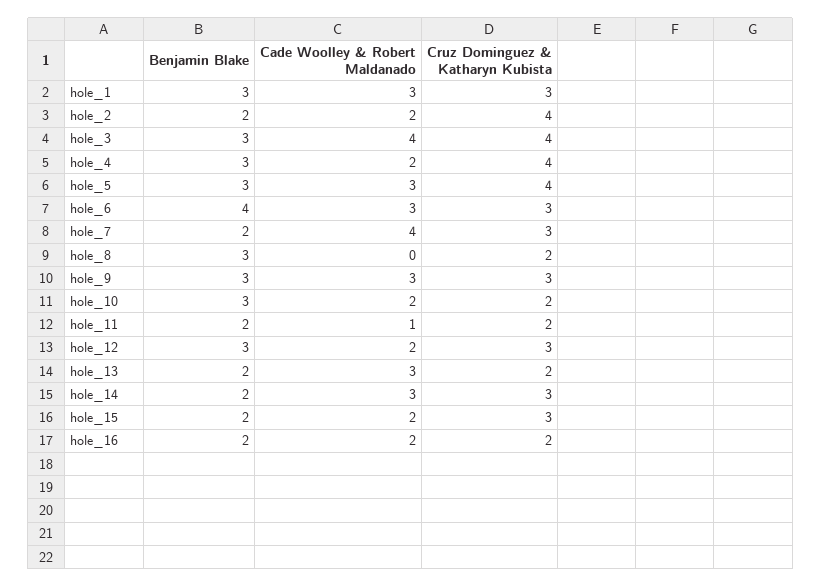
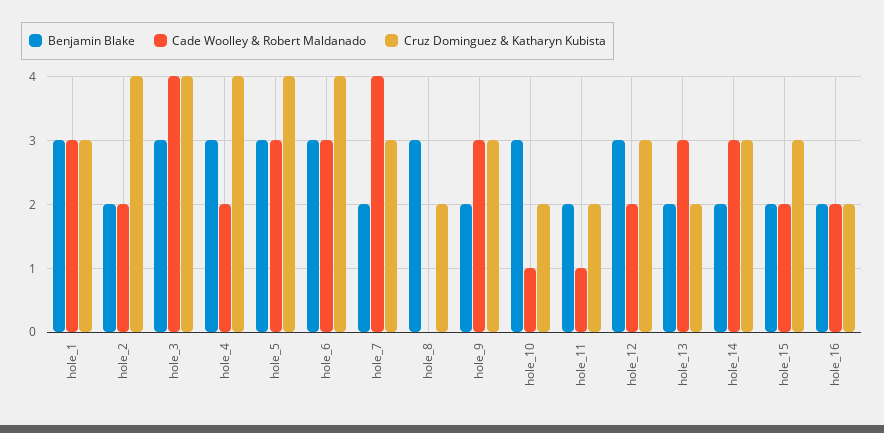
Benjamin Blake, hole_6: 4 -> 3
Cruz Dominguez & Katharyn Kubista, hole_6: 3 -> 4
Benjamin Blake, hole_9: 3 -> 2
Cade Woolley & Robert Maldanado, hole_10: 2 -> 1

